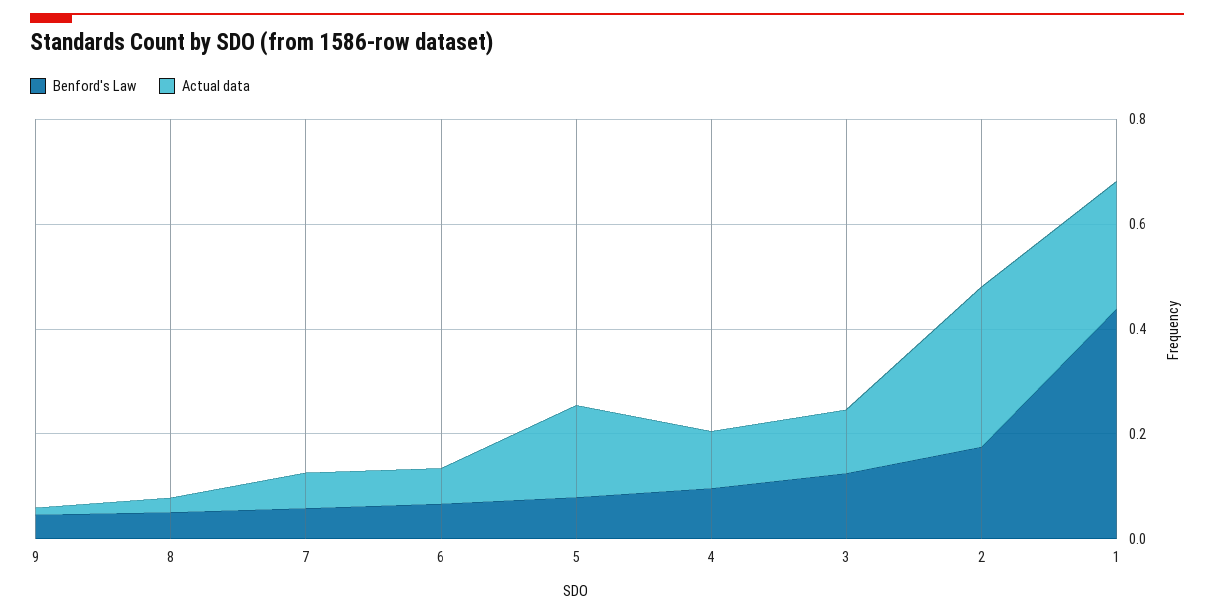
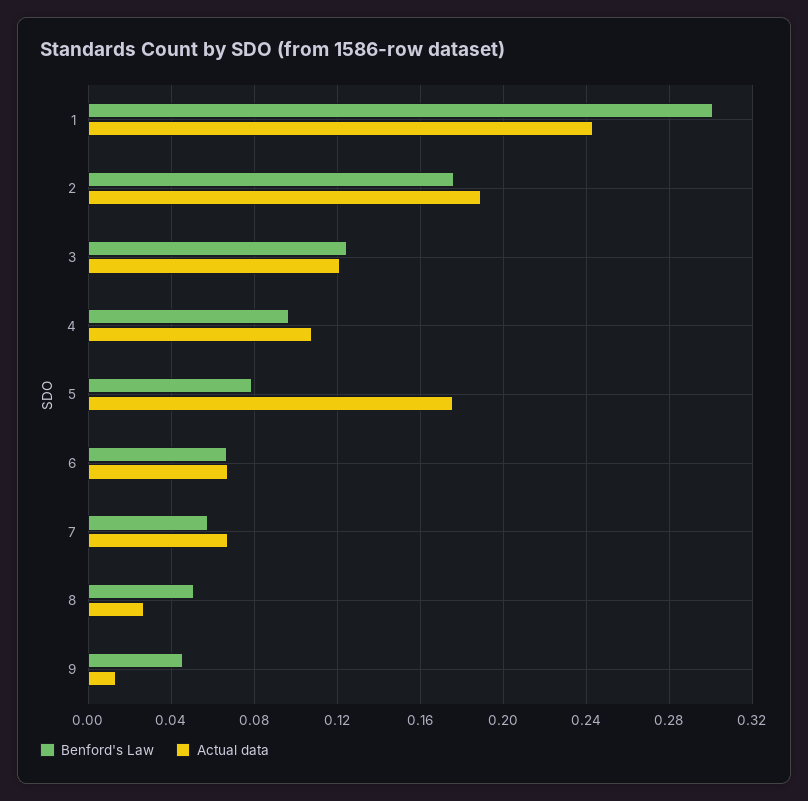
Actual data, 2: 0.3 -> 0.19
Benford's Law, 1: 0.45 -> 0.3

